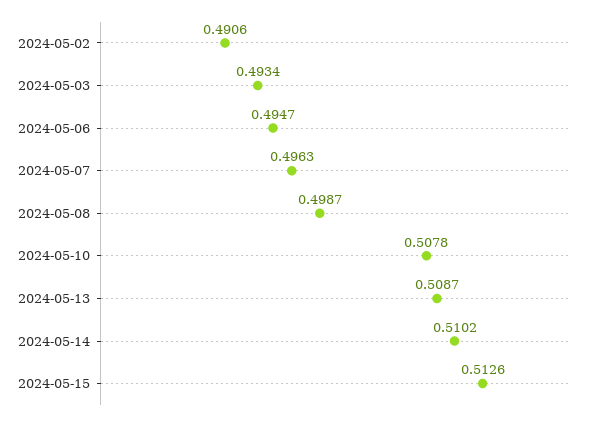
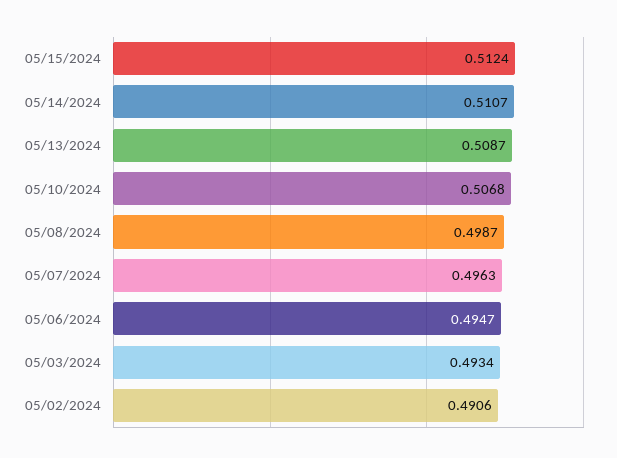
2024-05-10: 0.5078 -> 0.5068
2024-05-14: 0.5102 -> 0.5107
2024-05-15: 0.5126 -> 0.5124

